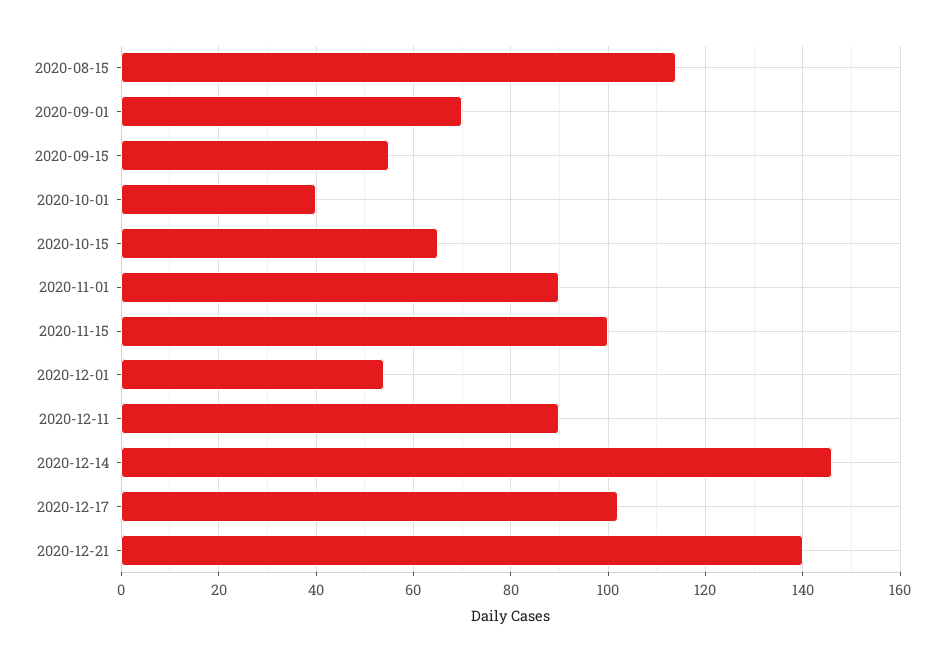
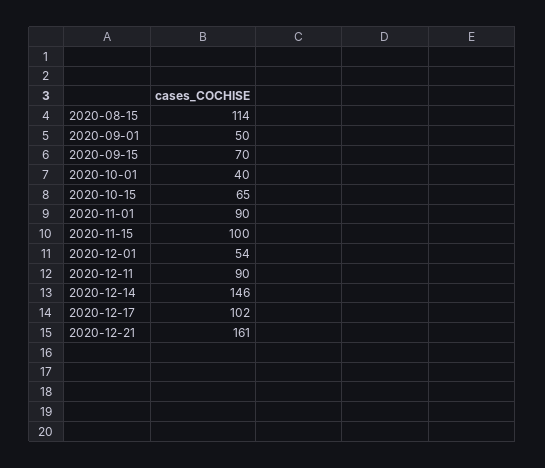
2020-09-01: 70 -> 50
2020-09-15: 55 -> 70
2020-12-21: 140 -> 161

